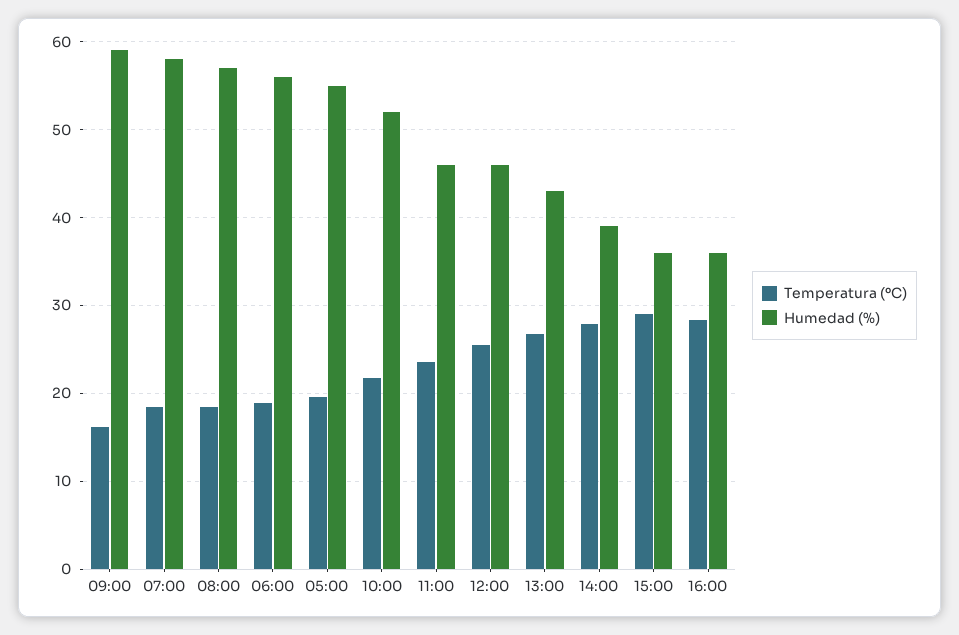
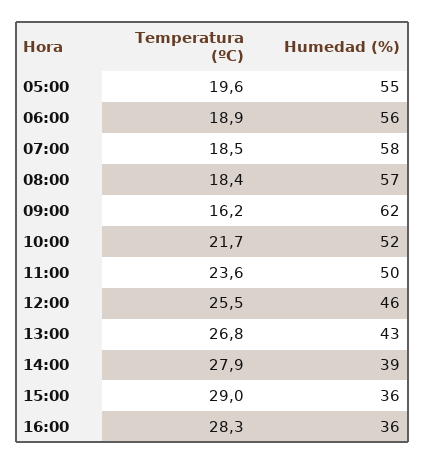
Humedad (%), 09:00: 59 -> 62
Humedad (%), 11:00: 46 -> 50

